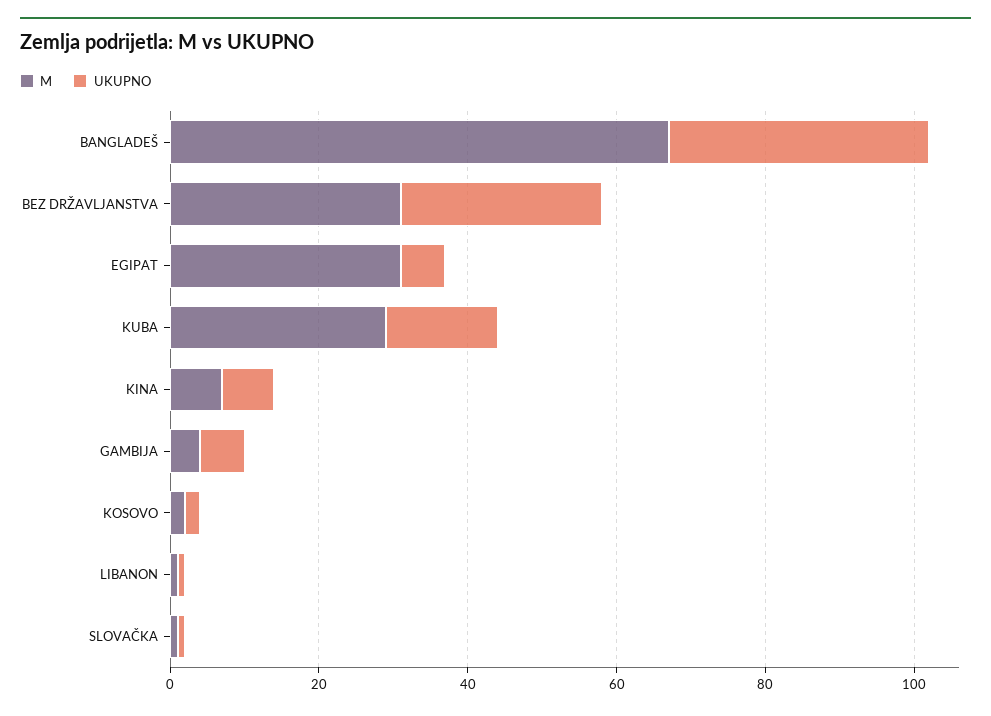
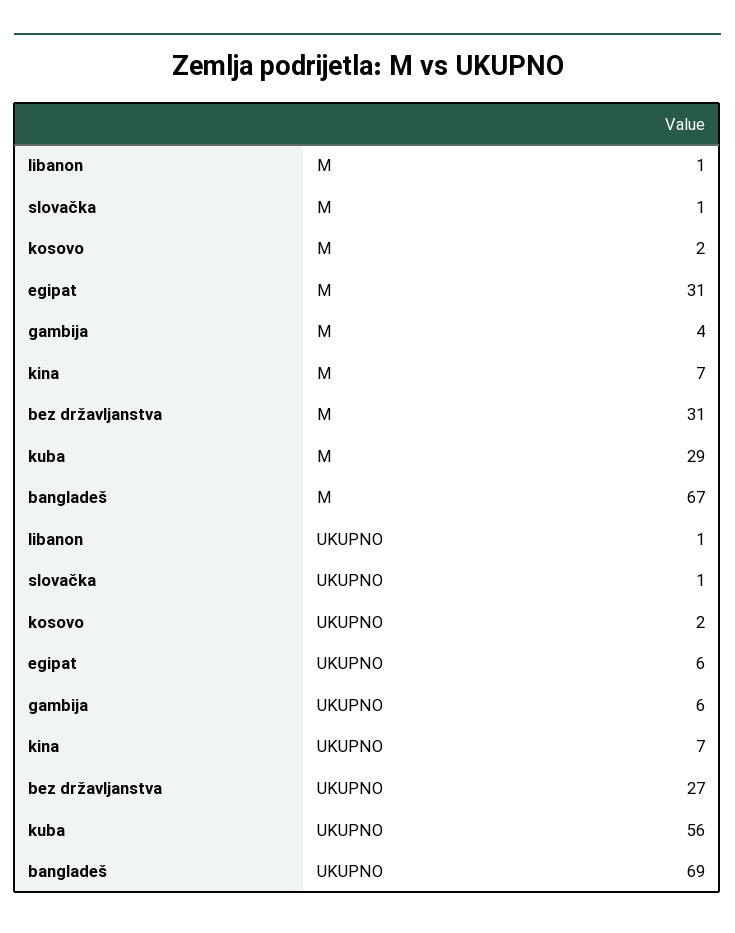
UKUPNO, BANGLADEŠ: 35 -> 69
UKUPNO, KUBA: 15 -> 56

